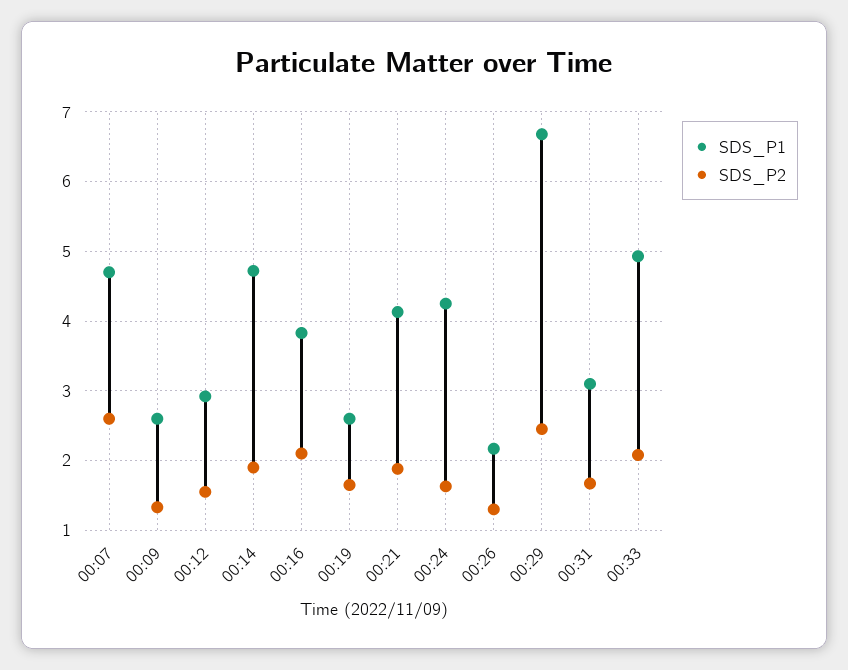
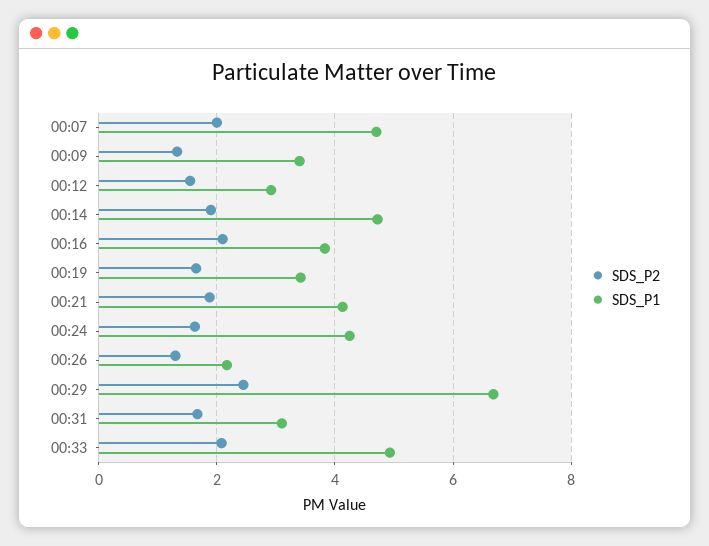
SDS_P2, 00:07: 2.6 -> 2
SDS_P1, 00:09: 2.6 -> 3.4
SDS_P1, 00:19: 2.6 -> 3.4

